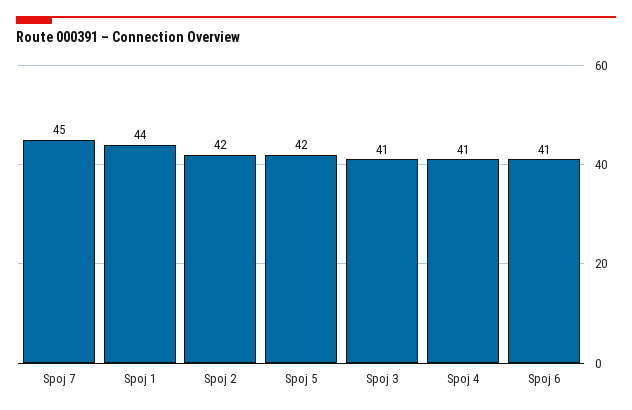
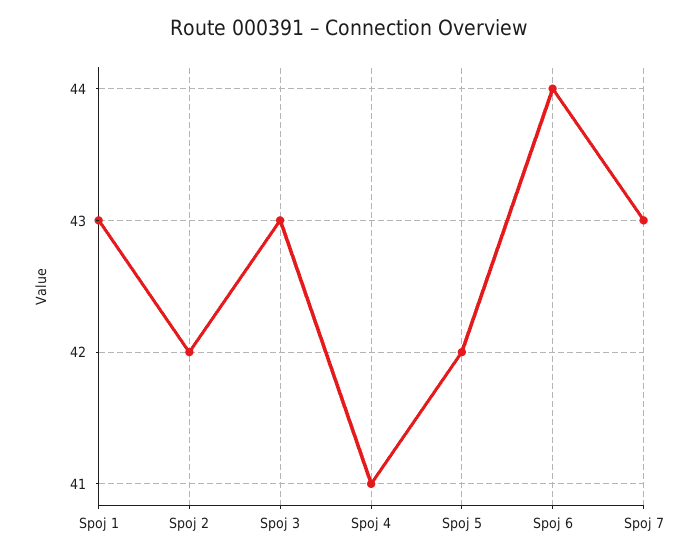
Spoj 7: 45 -> 43
Spoj 1: 44 -> 43
Spoj 3: 41 -> 43
Spoj 6: 41 -> 44

